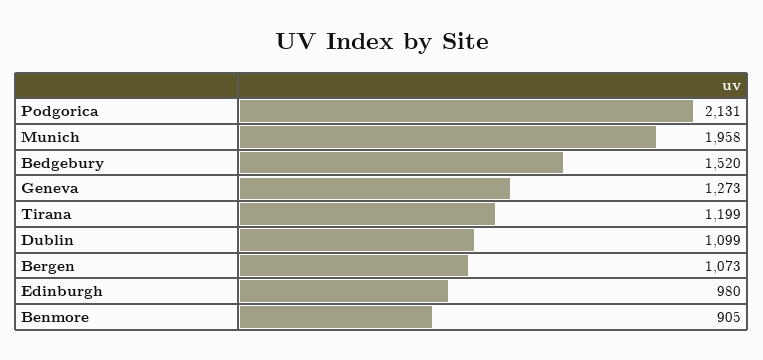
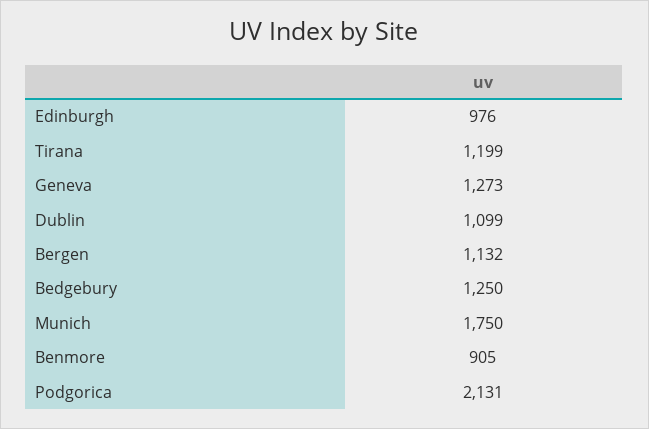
Munich: 1958 -> 1750
Bedgebury: 1520 -> 1250
Bergen: 1073 -> 1132
Edinburgh: 980 -> 976

